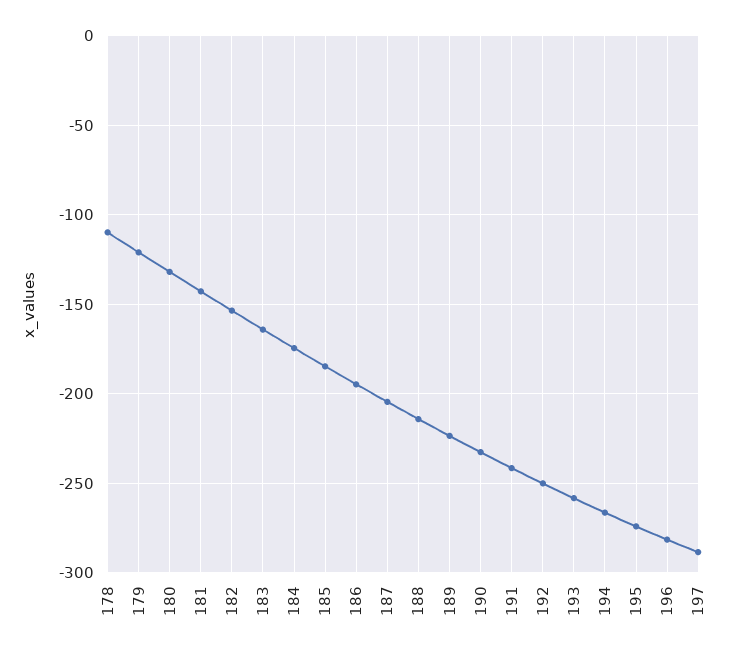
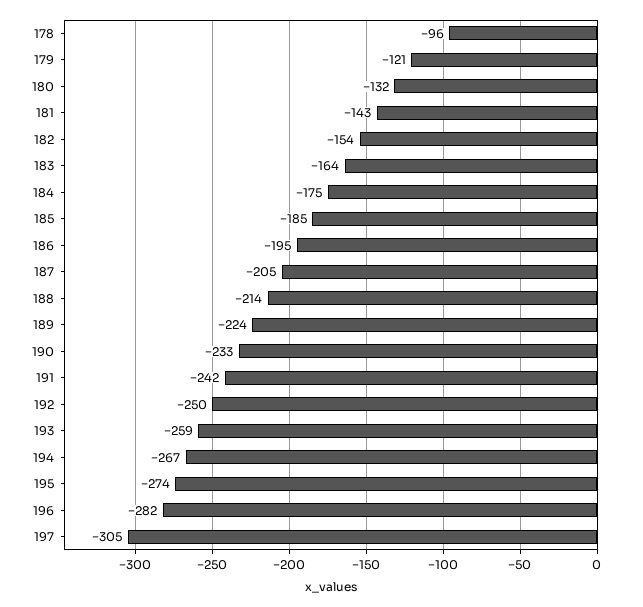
178: -110 -> -96
197: -290 -> -305

